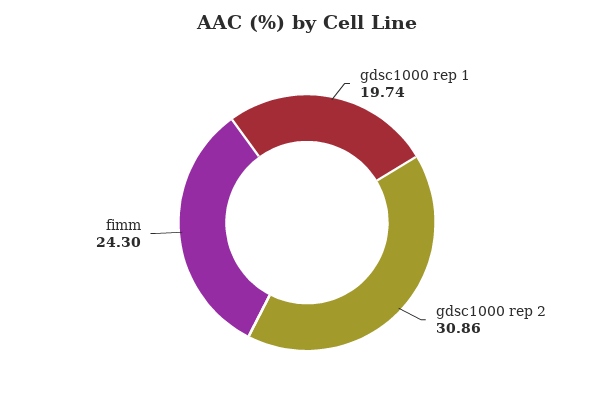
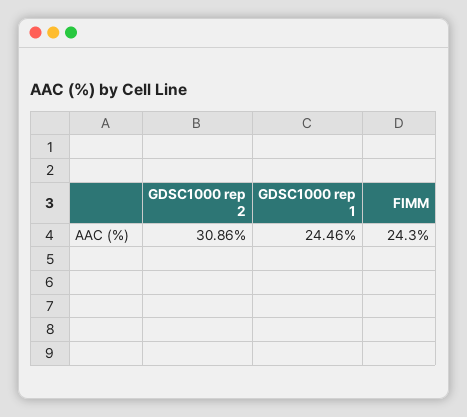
gdsc1000 rep 1: 19.74 -> 24.46

